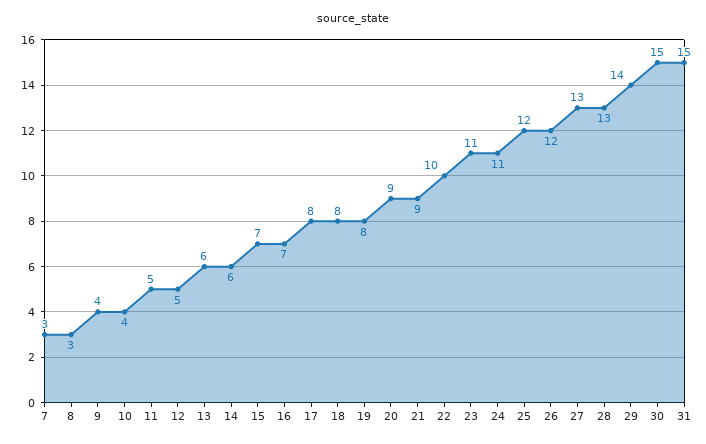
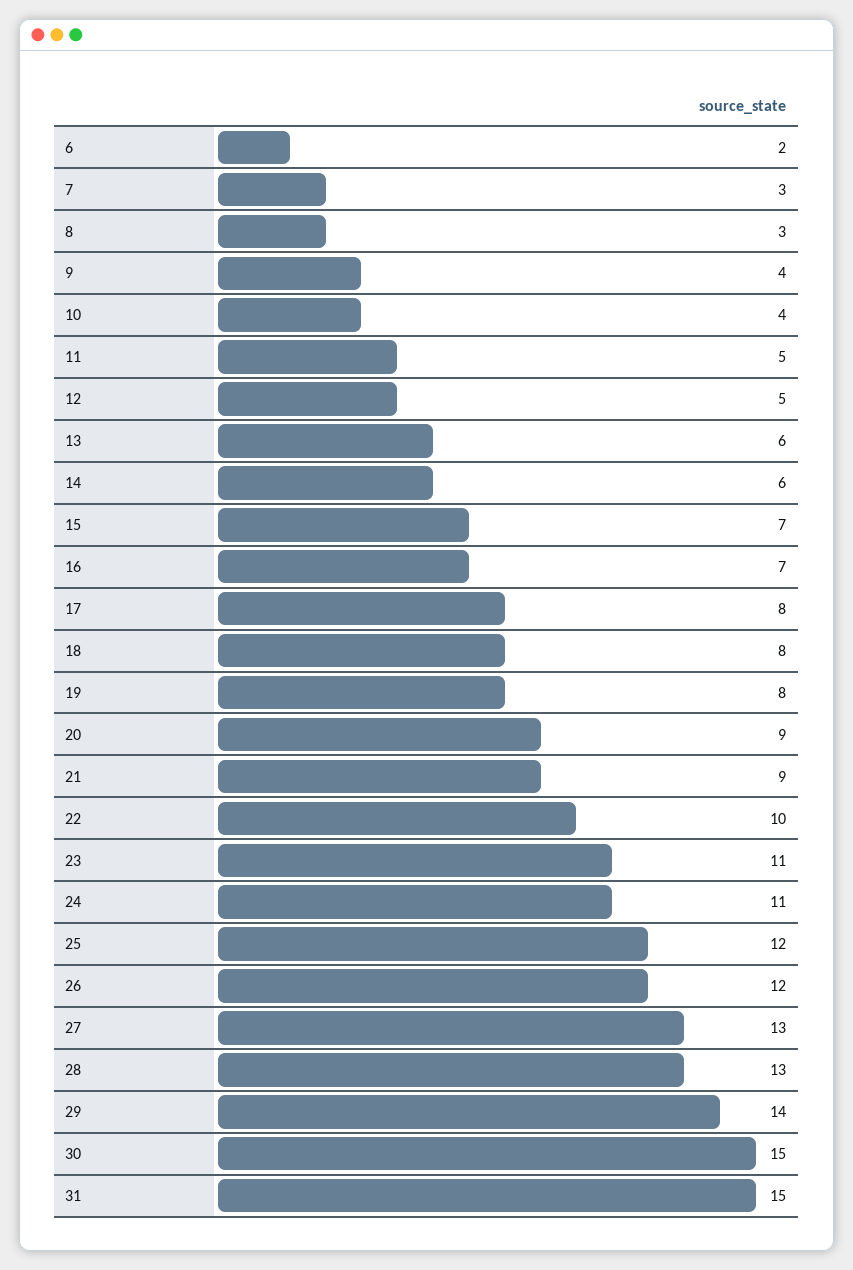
6: none -> 2

